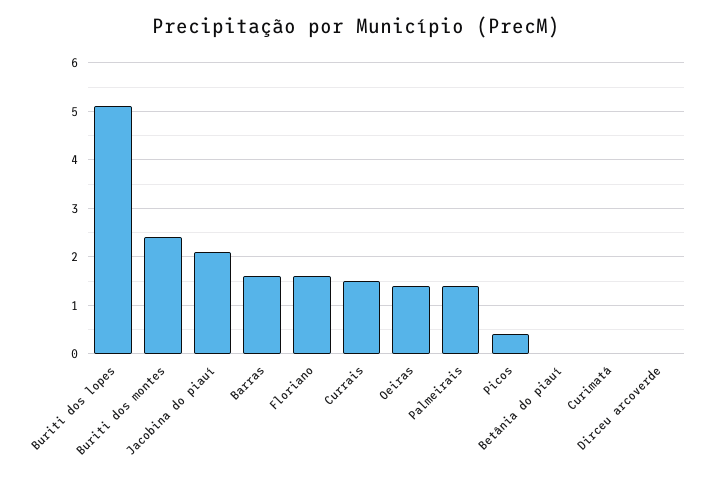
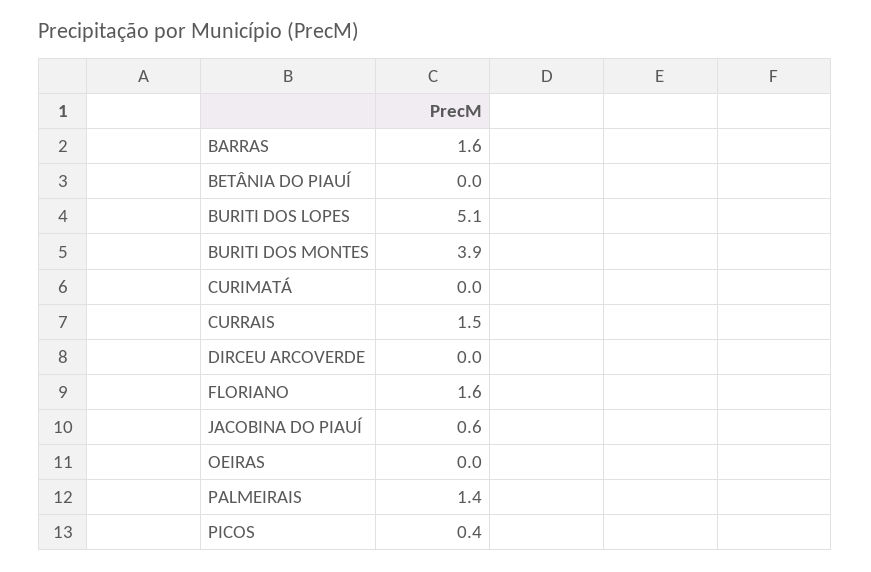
Buriti dos montes: 2.5 -> 3.9
Jacobina do piauí: 2 -> 0.6
Oeiras: 1.5 -> 0

